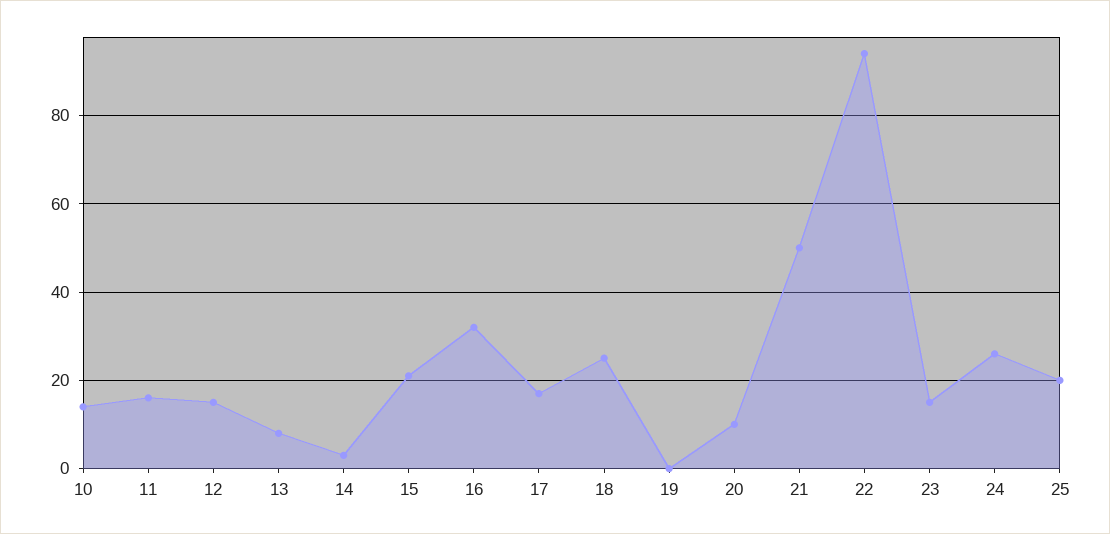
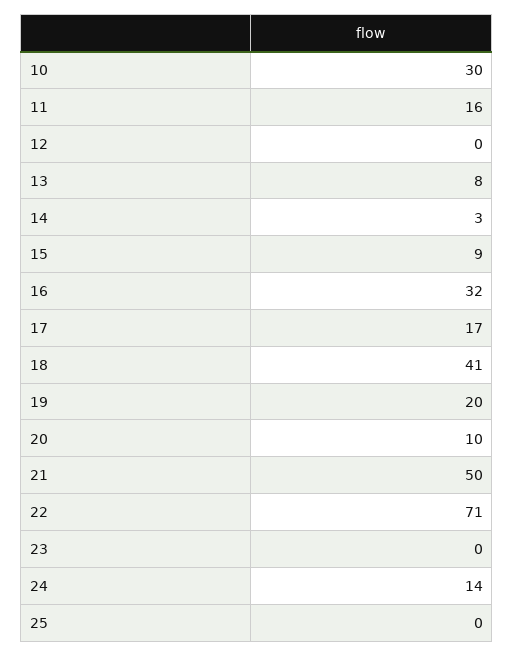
10: 15 -> 30
12: 15 -> 0
15: 20 -> 9
18: 25 -> 41
19: 0 -> 20
22: 95 -> 71
23: 15 -> 0
24: 25 -> 14
25: 20 -> 0

